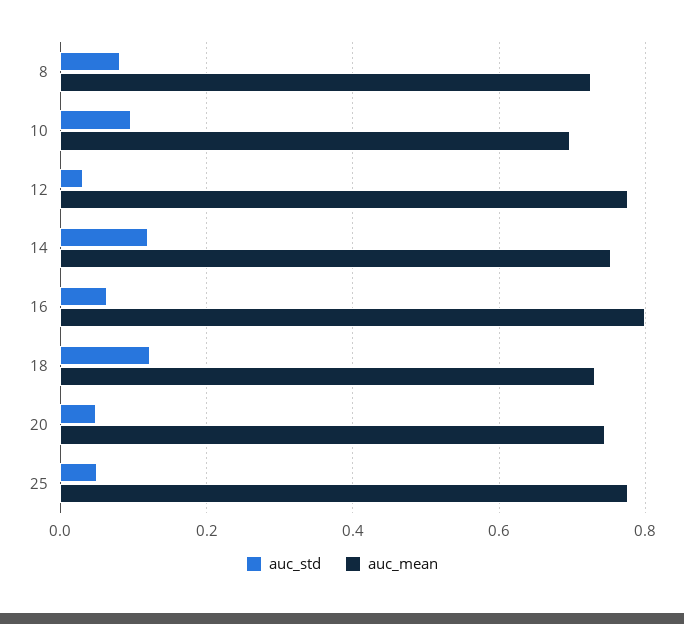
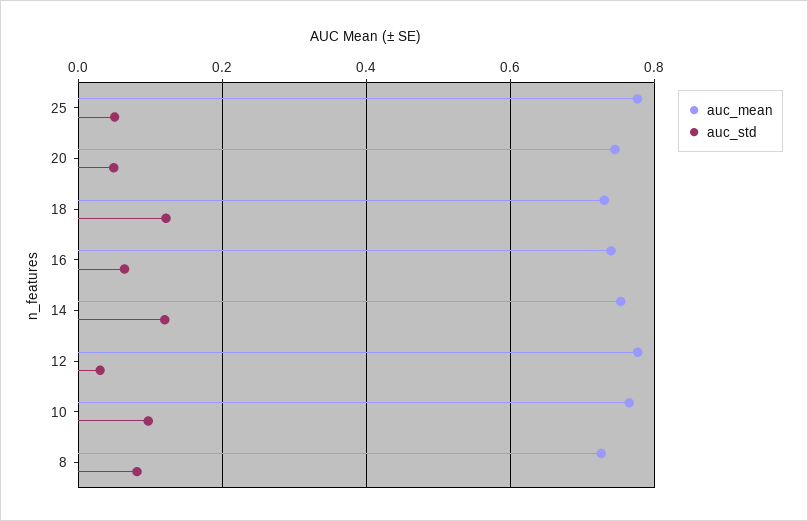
auc_mean, 10: 0.7 -> 0.76
auc_mean, 16: 0.8 -> 0.74

